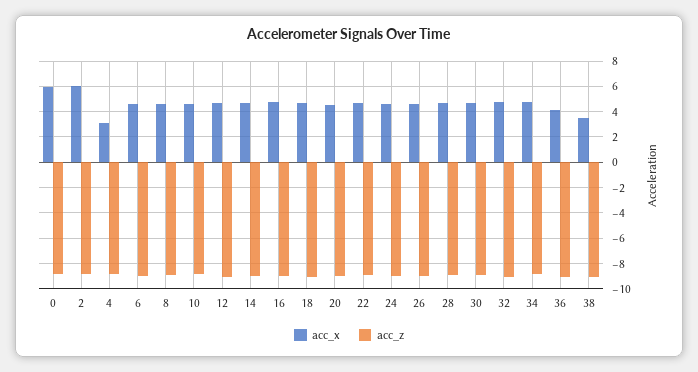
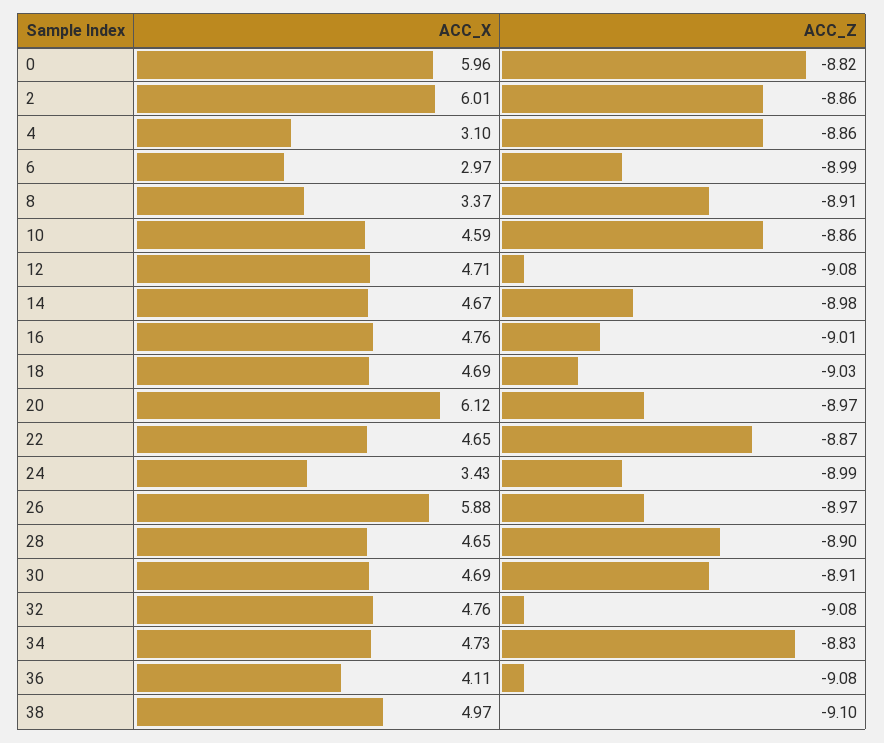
acc_x, 6: 4.5 -> 2.97
acc_x, 8: 4.5 -> 3.37
acc_x, 20: 4.5 -> 6.12
acc_x, 24: 4.5 -> 3.43
acc_x, 26: 4.5 -> 5.88
acc_x, 38: 3.5 -> 4.97

